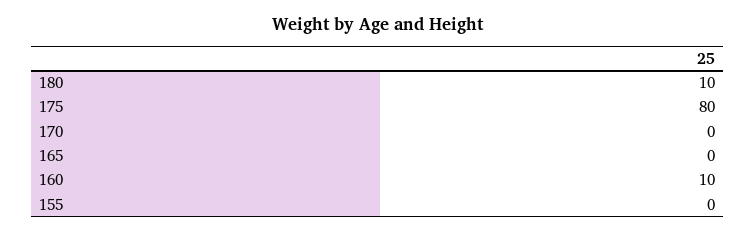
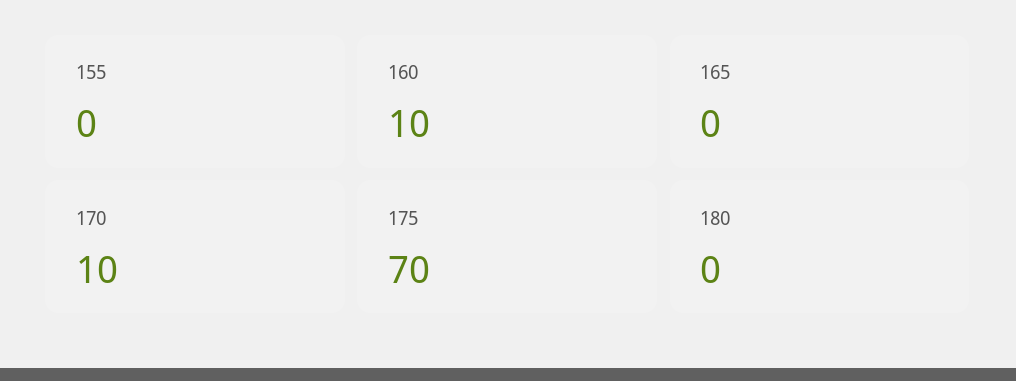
180: 10 -> 0
175: 80 -> 70
170: 0 -> 10

